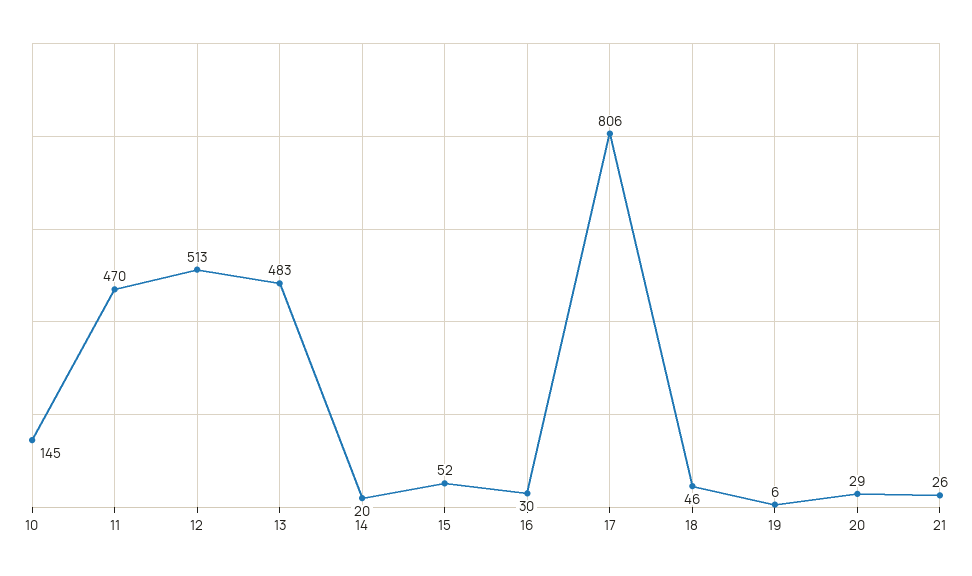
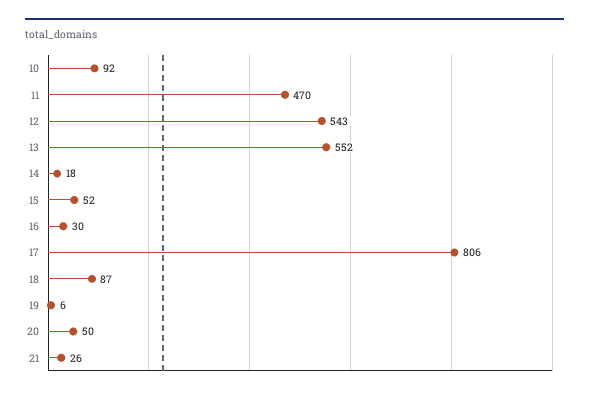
10: 145 -> 92
12: 513 -> 543
13: 483 -> 552
14: 20 -> 18
18: 46 -> 87
20: 29 -> 50

